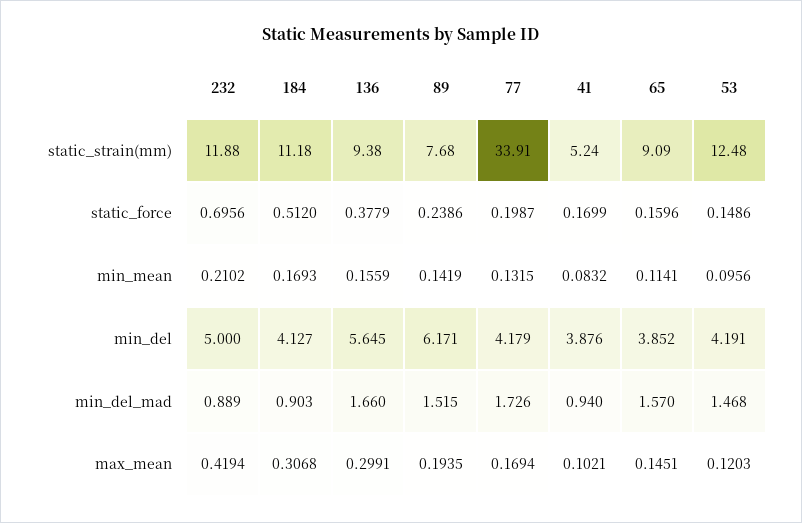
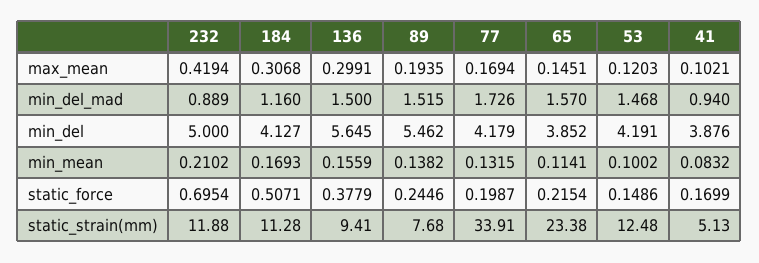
184, static_strain(mm): 11.18 -> 11.28
136, static_strain(mm): 9.38 -> 9.41
41, static_strain(mm): 5.24 -> 5.13
65, static_strain(mm): 9.09 -> 23.38
232, static_force: 0.6956 -> 0.6954
184, static_force: 0.512 -> 0.5071
89, static_force: 0.2386 -> 0.2446
65, static_force: 0.1596 -> 0.2154
89, min_mean: 0.1419 -> 0.1382
53, min_mean: 0.0956 -> 0.1002
89, min_del: 6.171 -> 5.462
184, min_del_mad: 0.903 -> 1.16
136, min_del_mad: 1.66 -> 1.5

